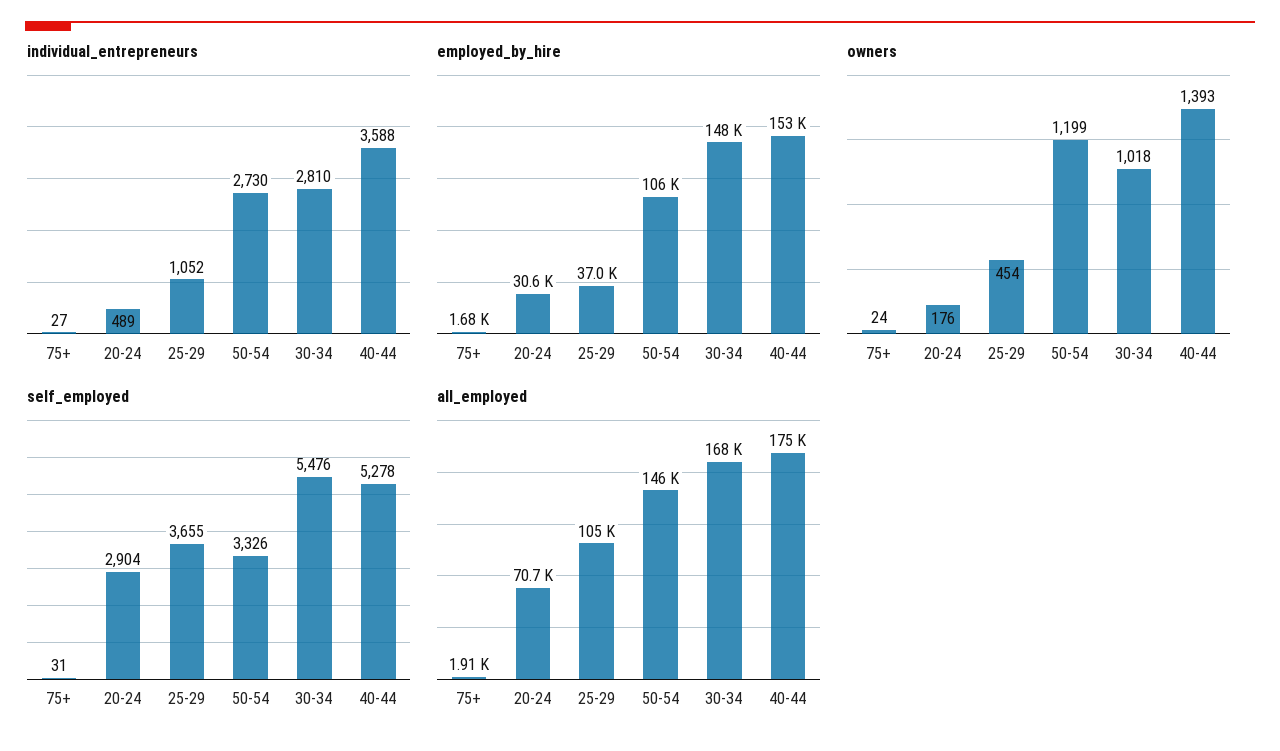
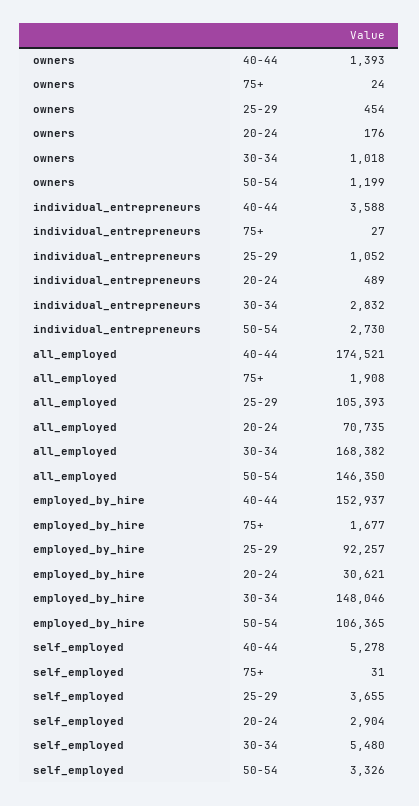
individual_entrepreneurs, 30-34: 2810 -> 2832
employed_by_hire, 25-29: 37000 -> 92257
self_employed, 30-34: 5476 -> 5480

